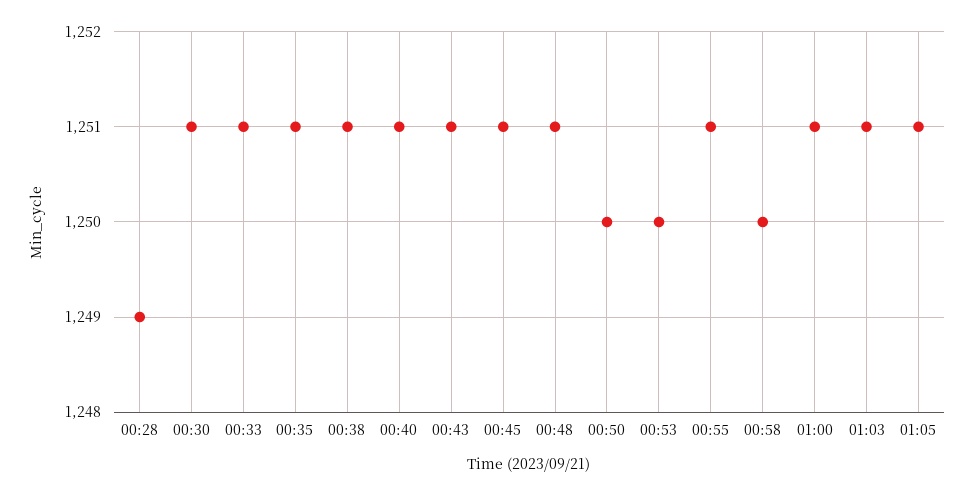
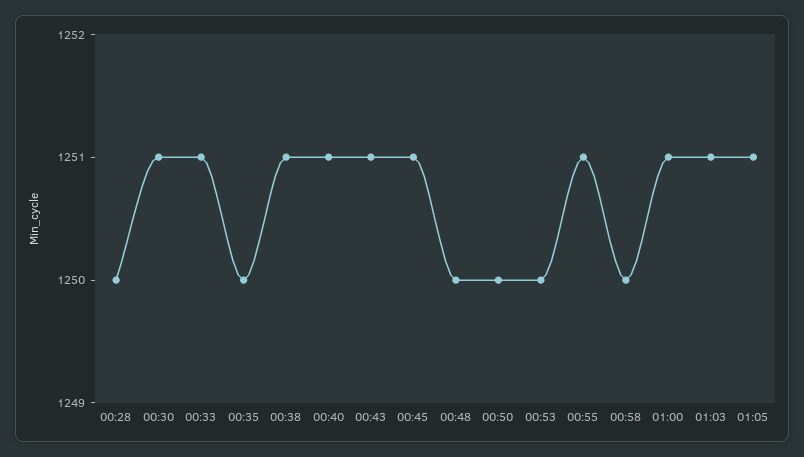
00:28: 1249 -> 1250
00:35: 1251 -> 1250
00:48: 1251 -> 1250

